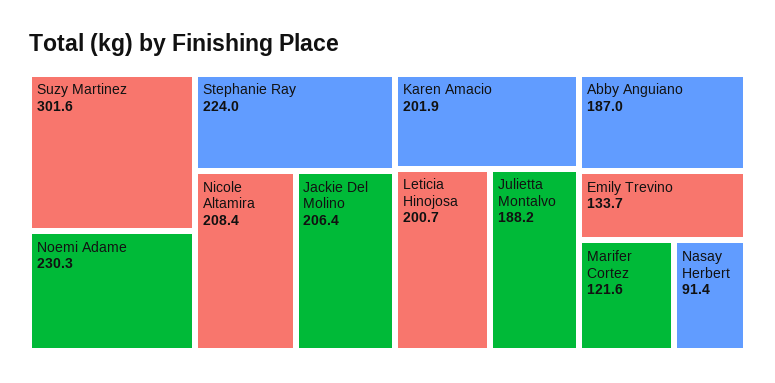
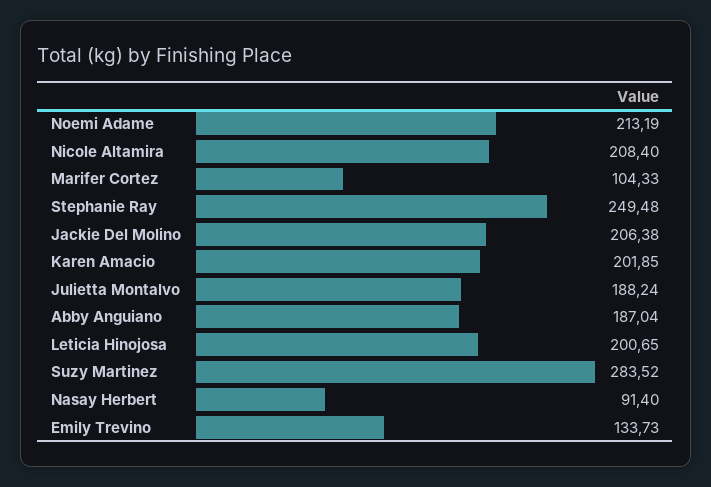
Suzy Martinez: 301.6 -> 283.52
Noemi Adame: 230.3 -> 213.19
Stephanie Ray: 224 -> 249.48
Marifer Cortez: 121.6 -> 104.33

